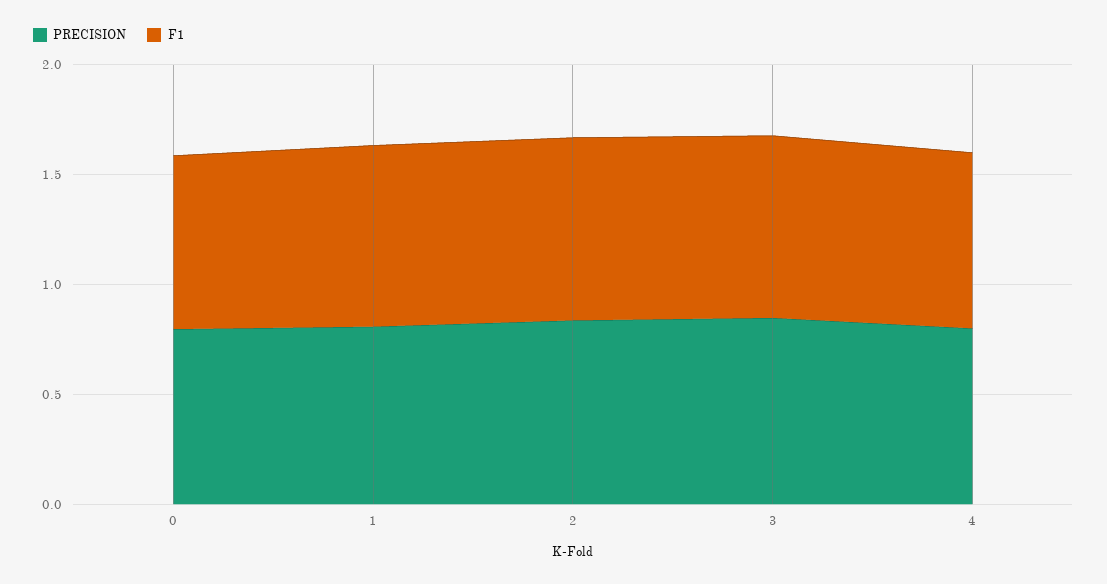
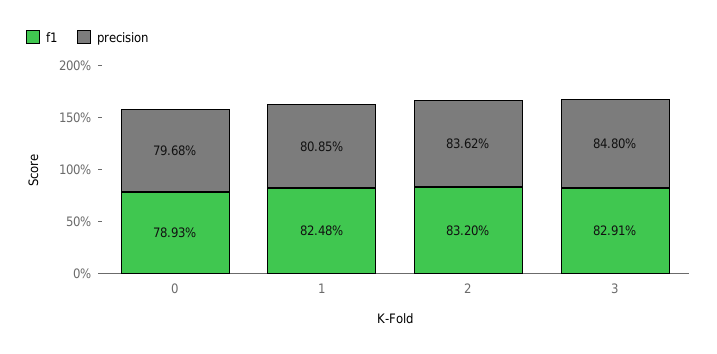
PRECISION, 4: 0.8 -> none
F1, 4: 0.8 -> none

